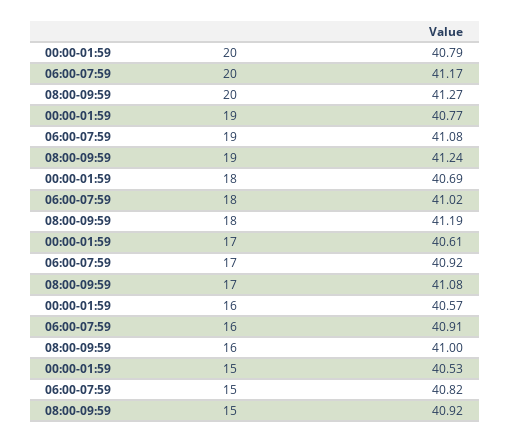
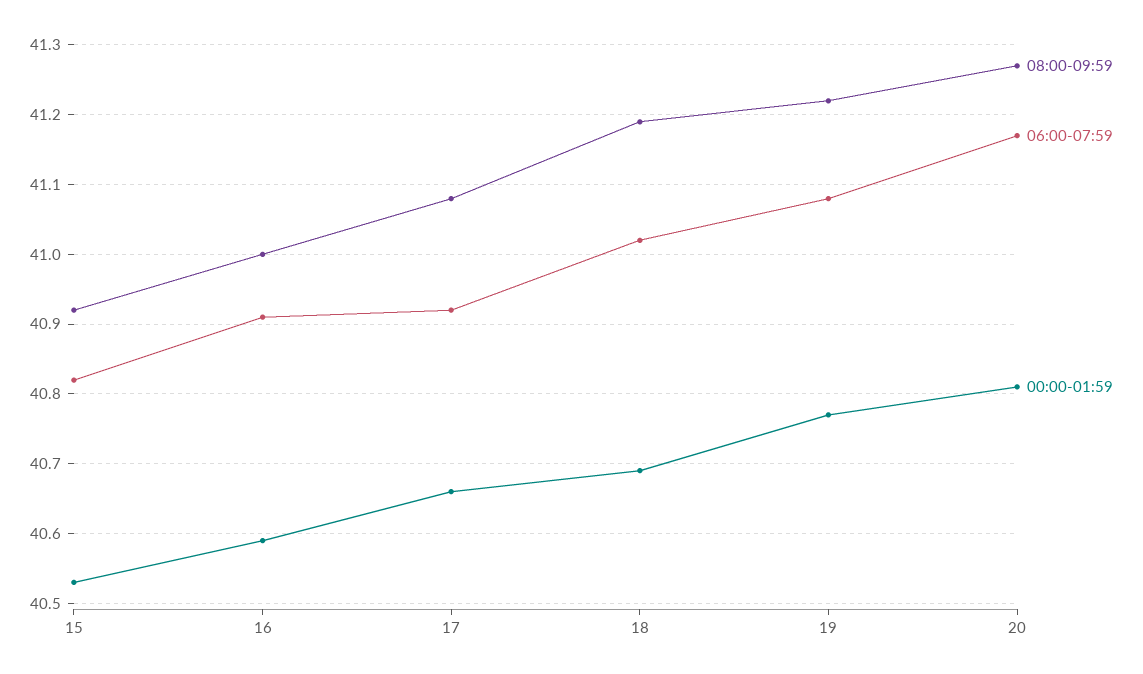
00:00-01:59, 20: 40.79 -> 40.81
08:00-09:59, 19: 41.24 -> 41.22
00:00-01:59, 17: 40.61 -> 40.66
00:00-01:59, 16: 40.57 -> 40.59

